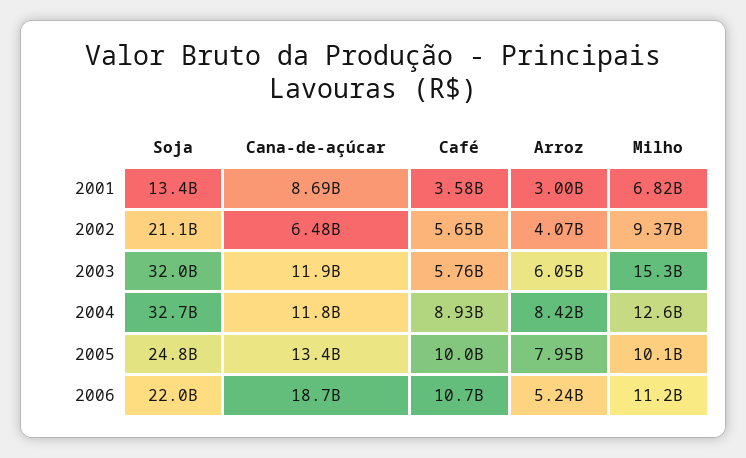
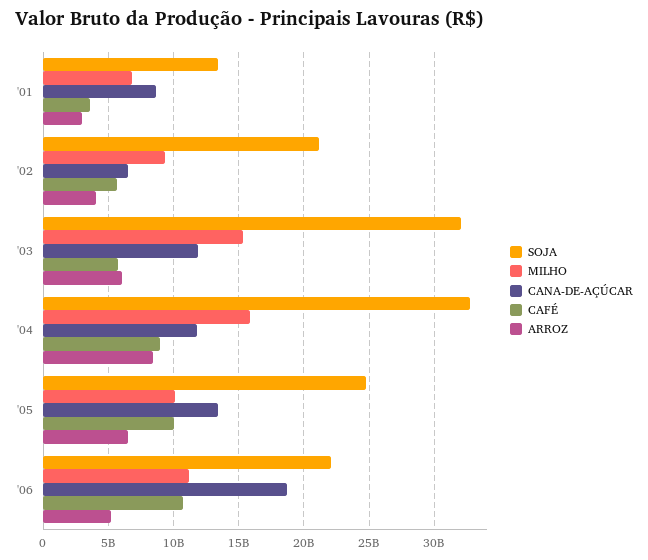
Milho, 2004: 12600000000 -> 16000000000
Arroz, 2005: 7950000000 -> 6500000000

